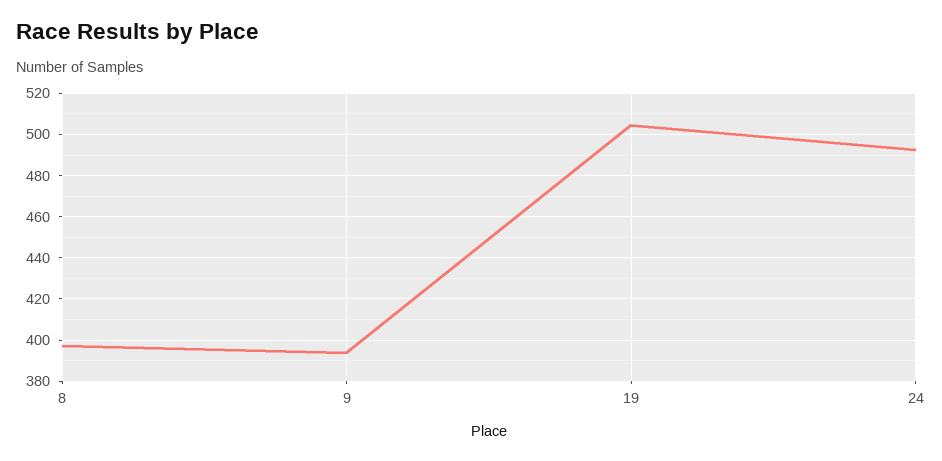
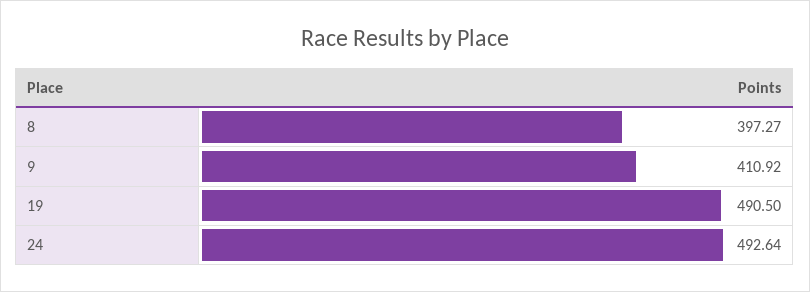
9: 395 -> 410.92
19: 505 -> 490.5

